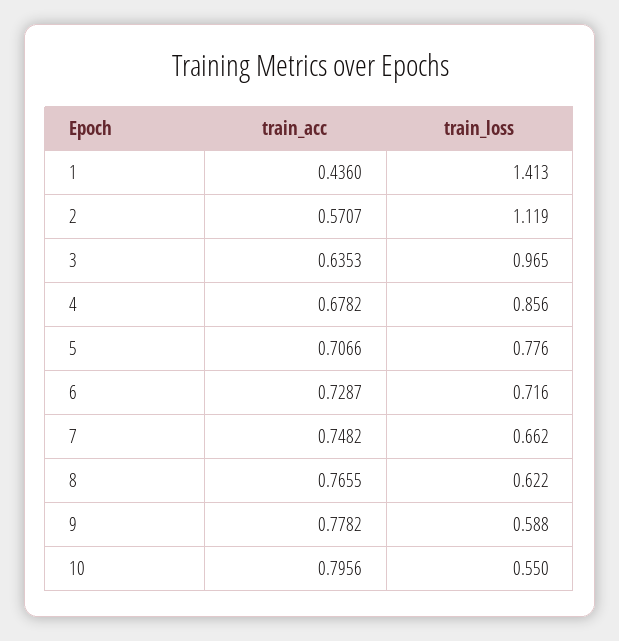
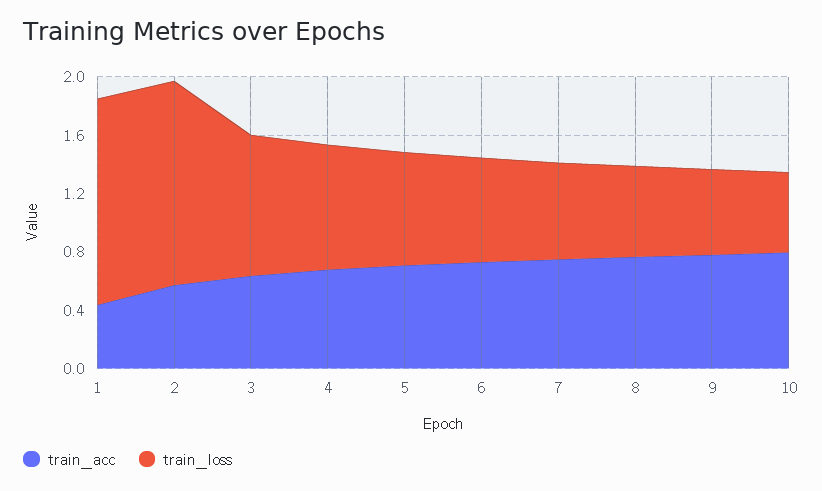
train_loss, 2: 1.119 -> 1.4

